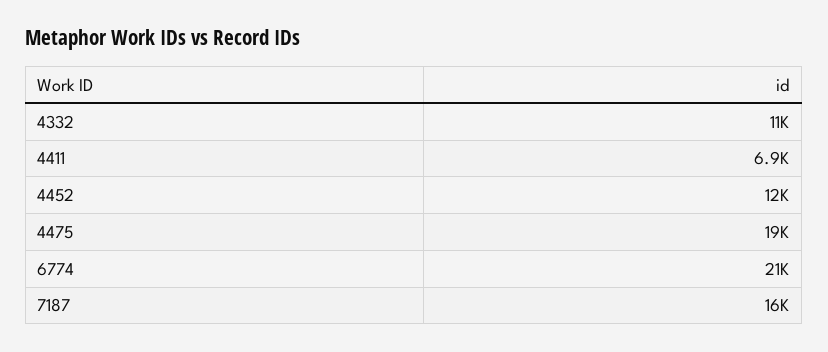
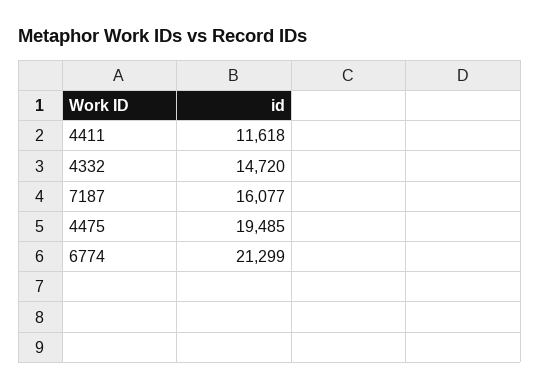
4332: 11000 -> 14720
4411: 6900 -> 11618
4452: 12000 -> none

